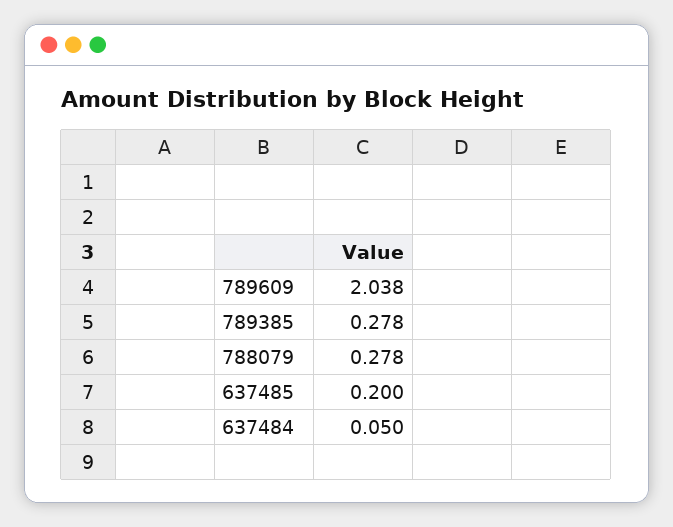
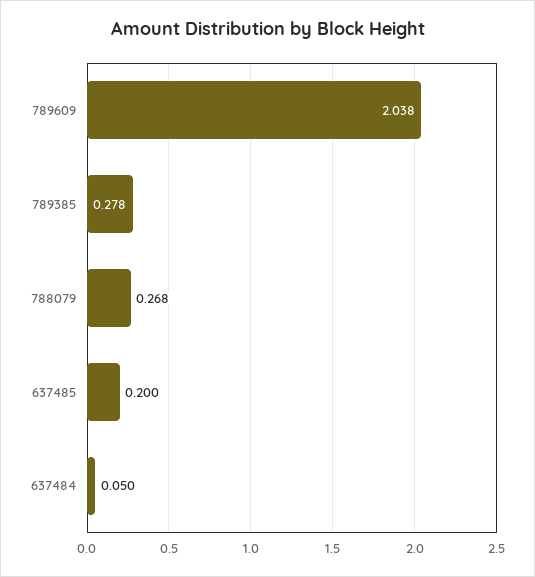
788079: 0.278 -> 0.268

